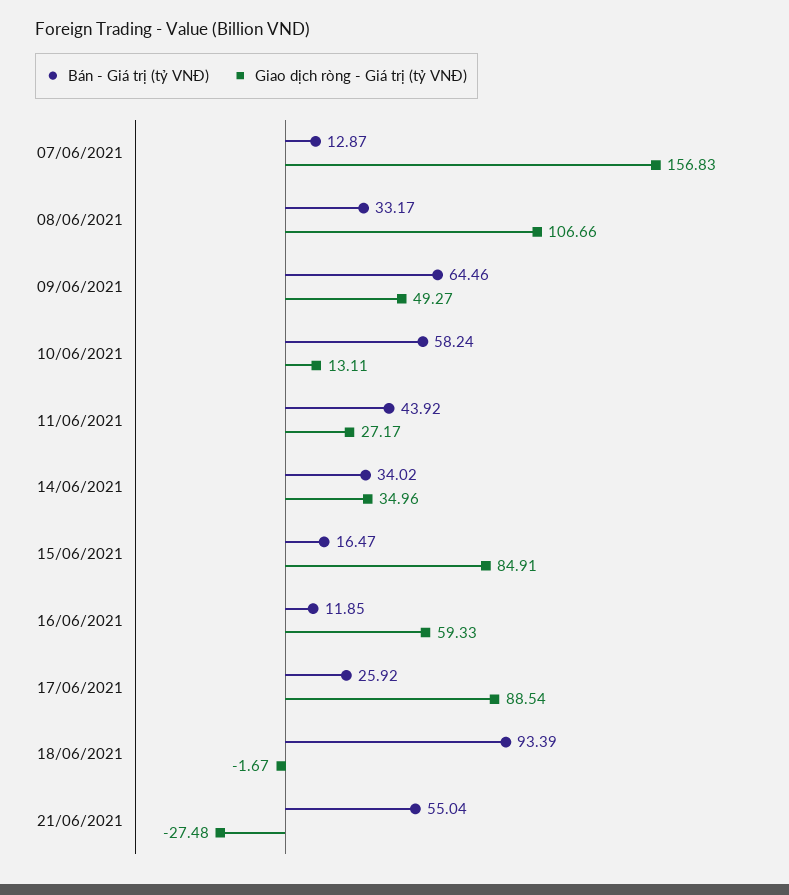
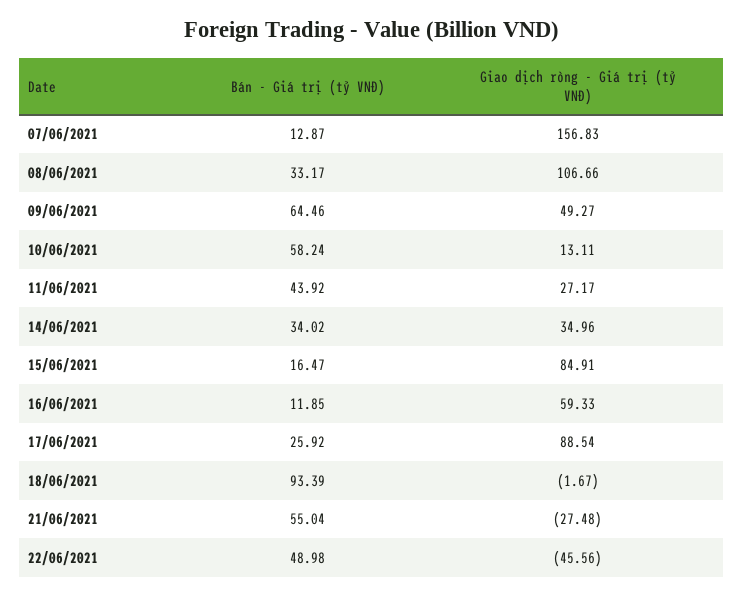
Bán - Giá trị (tỷ VNĐ), 22/06/2021: none -> 48.98
Giao dịch ròng - Giá trị (tỷ VNĐ), 22/06/2021: none -> -45.56

